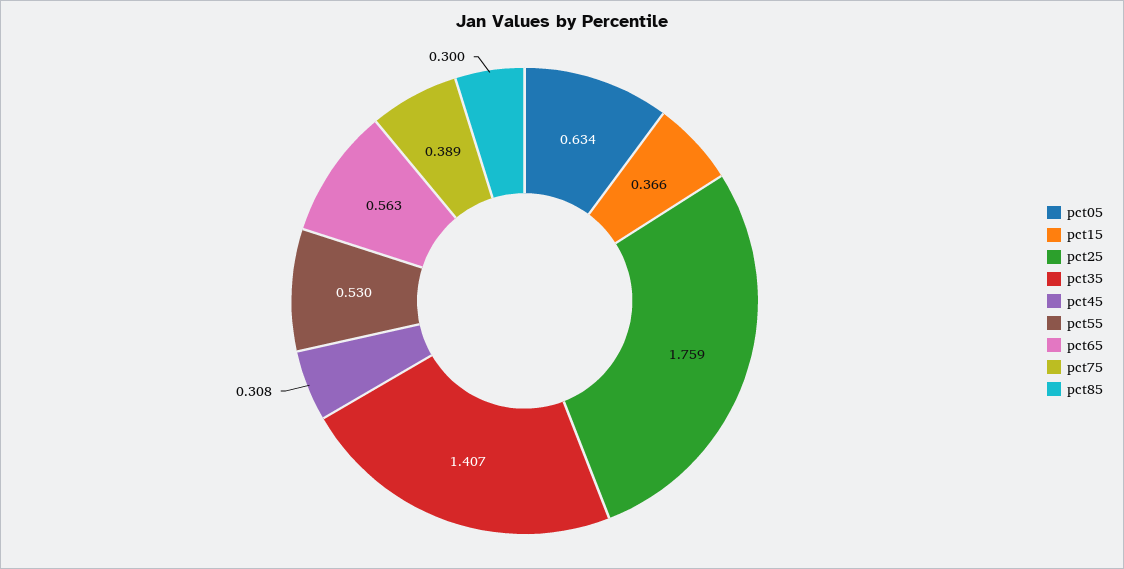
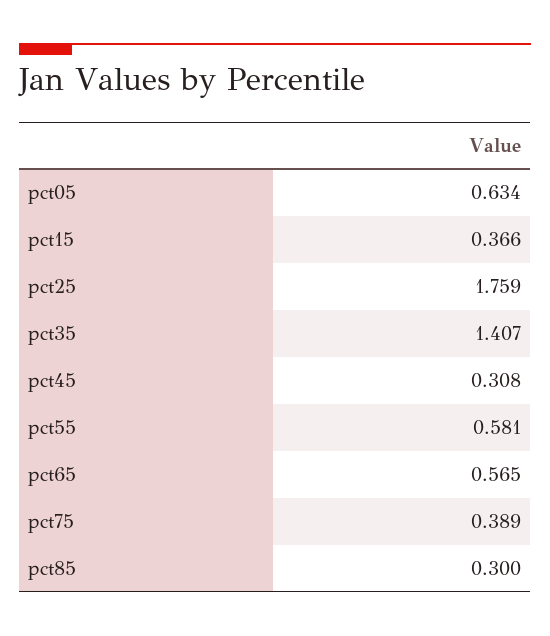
pct55: 0.53 -> 0.581
pct65: 0.563 -> 0.565

